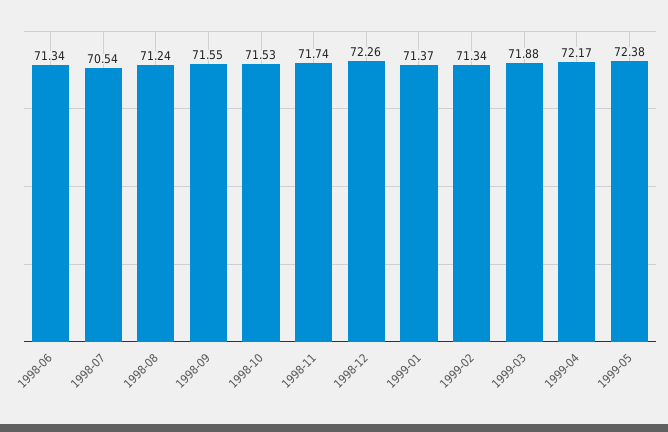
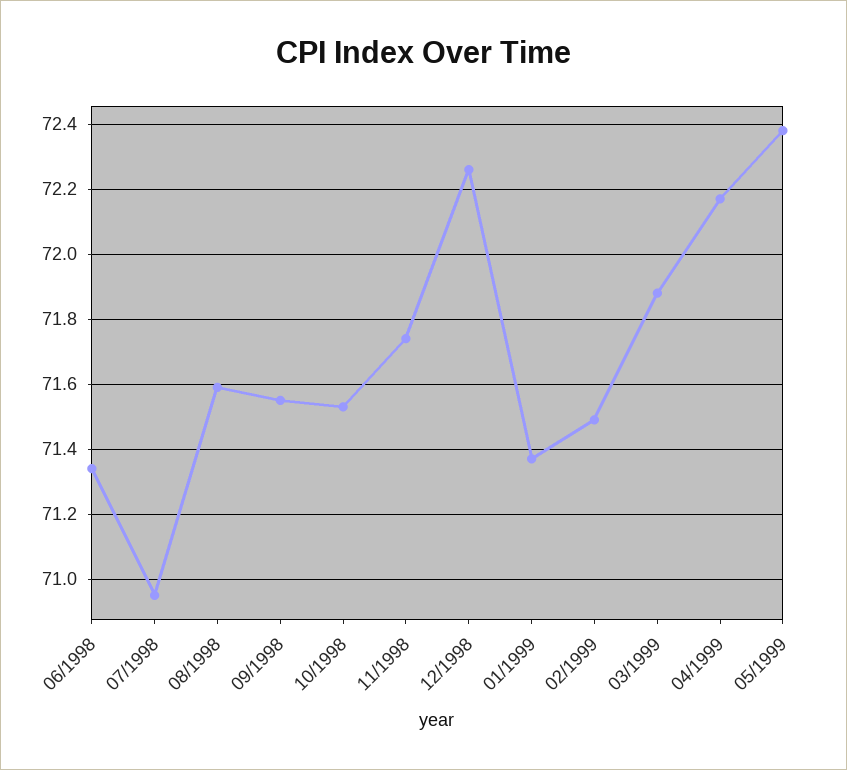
1998-07: 70.54 -> 70.95
1998-08: 71.24 -> 71.6
1999-02: 71.34 -> 71.5

